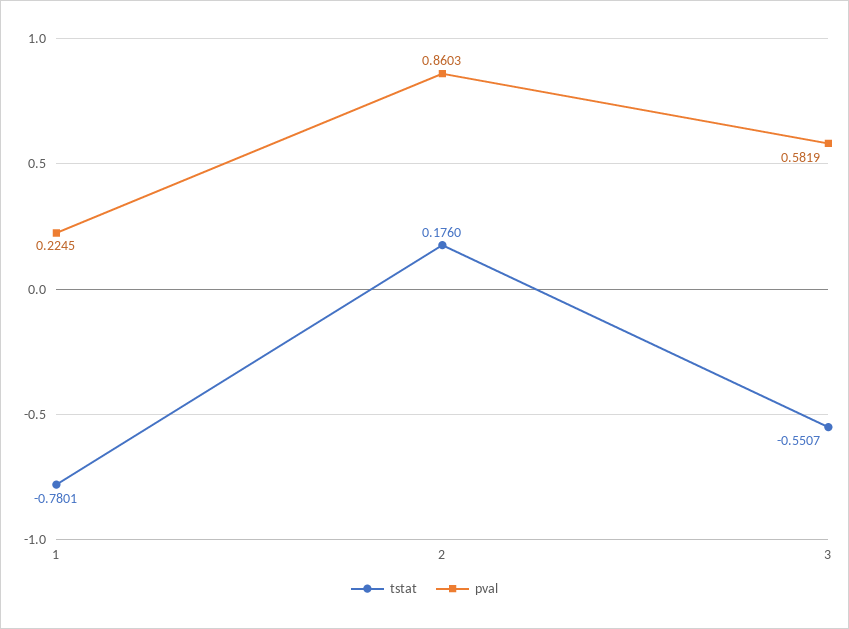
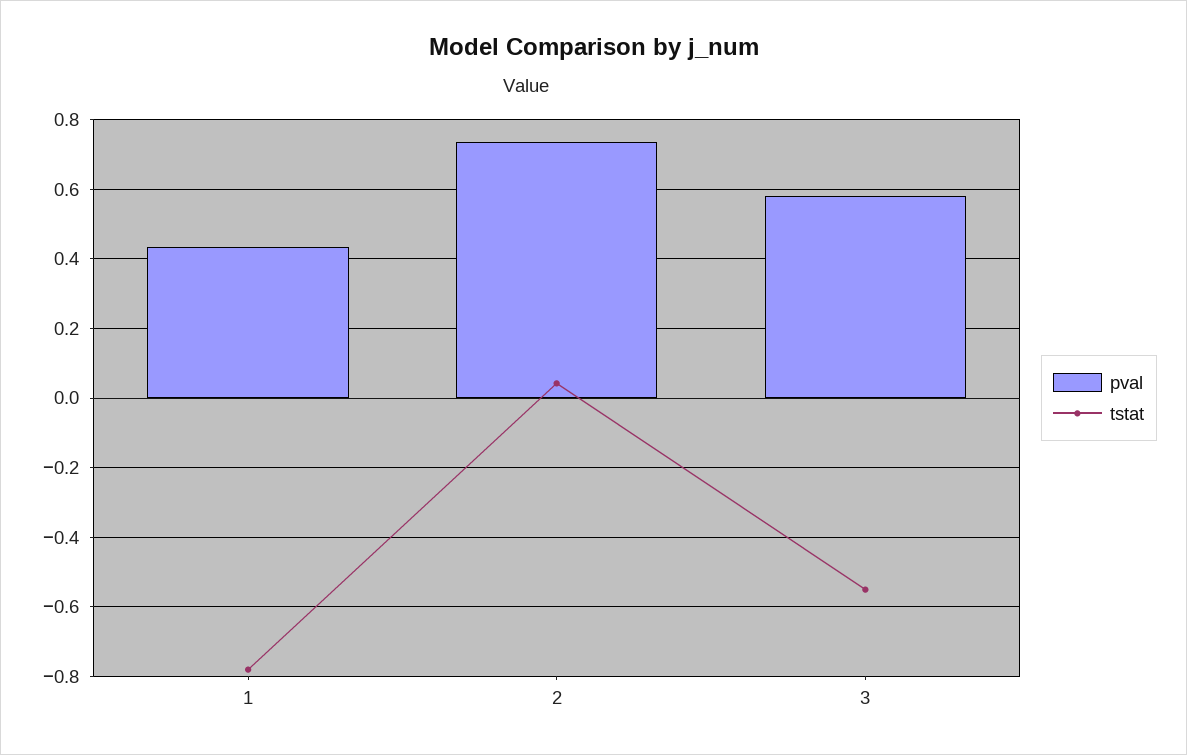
pval, 1: 0.2245 -> 0.44
tstat, 2: 0.176 -> 0.04
pval, 2: 0.8603 -> 0.74

